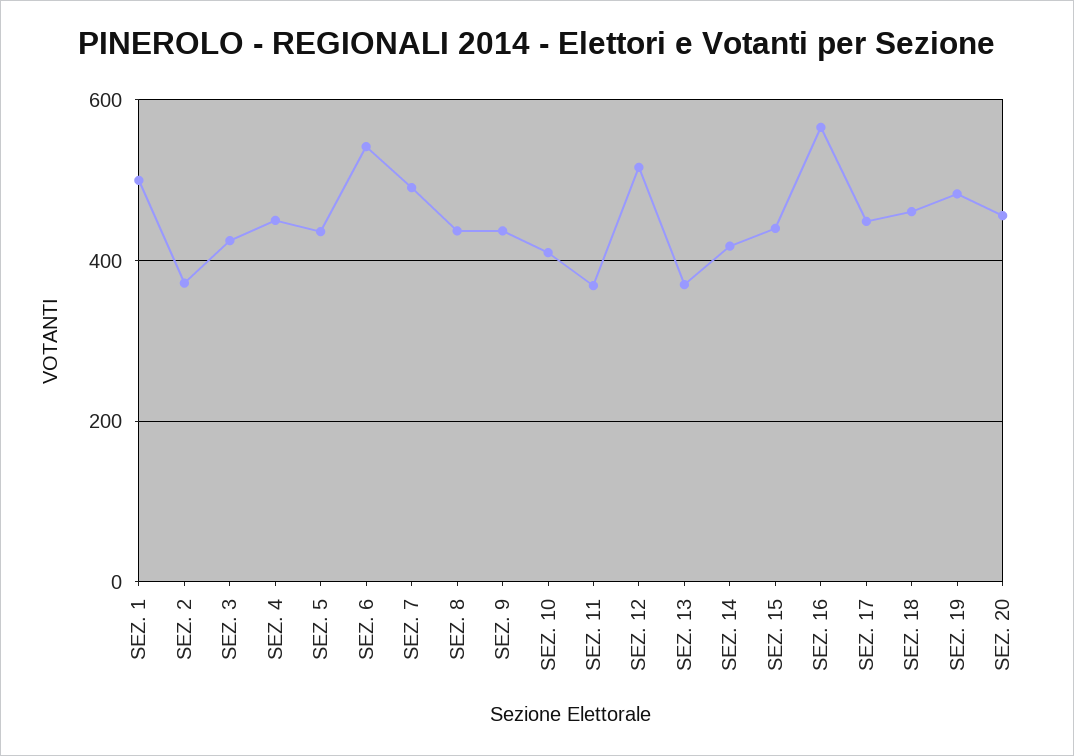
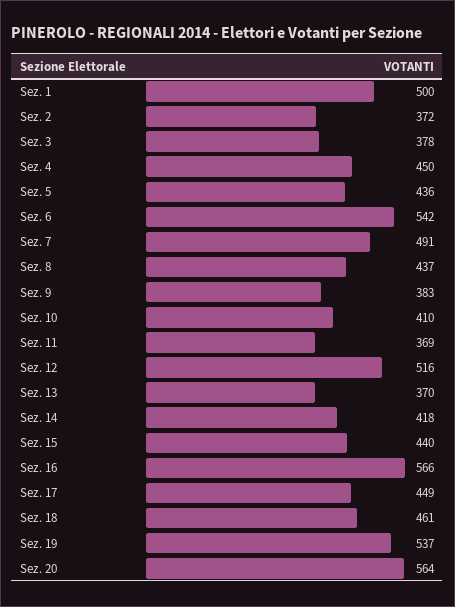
SEZ. 3: 420 -> 378
SEZ. 9: 440 -> 383
SEZ. 19: 480 -> 537
SEZ. 20: 460 -> 564

